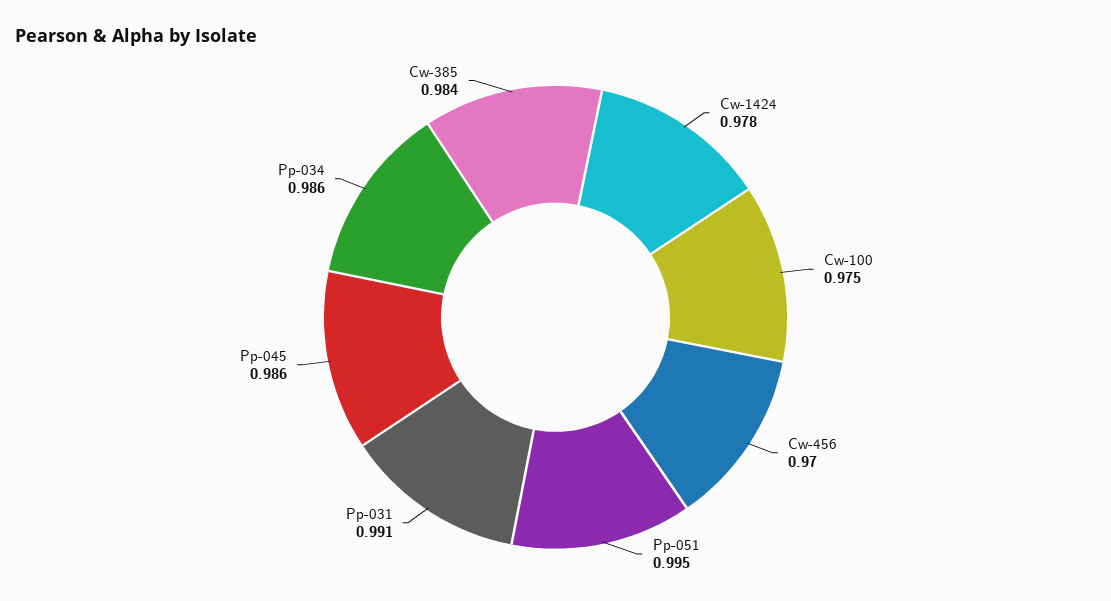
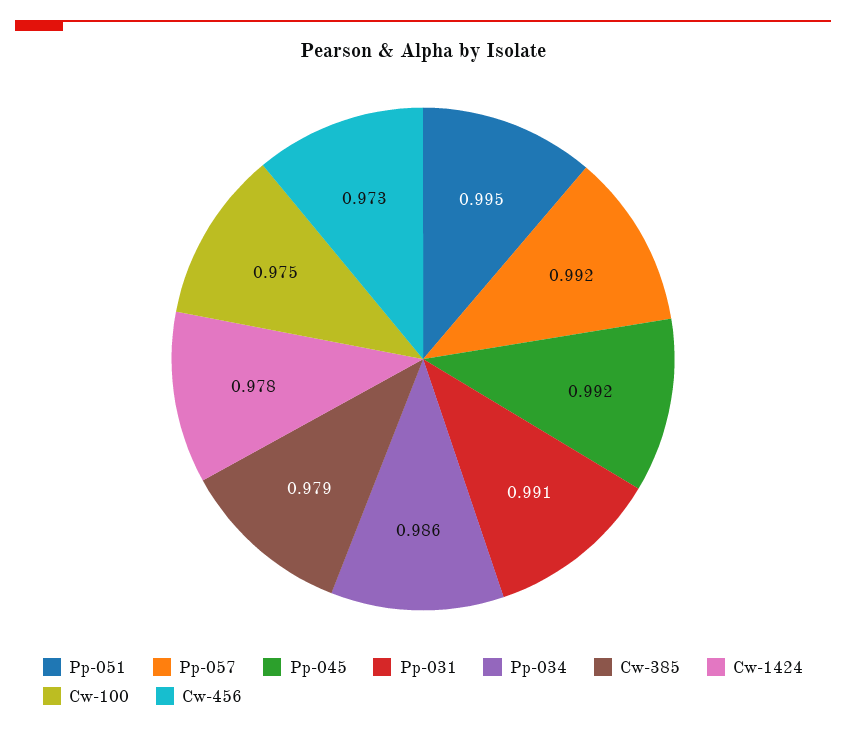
Cw-456: 0.97 -> 0.973
Pp-045: 0.986 -> 0.992
Cw-385: 0.984 -> 0.979
Pp-057: none -> 0.992

